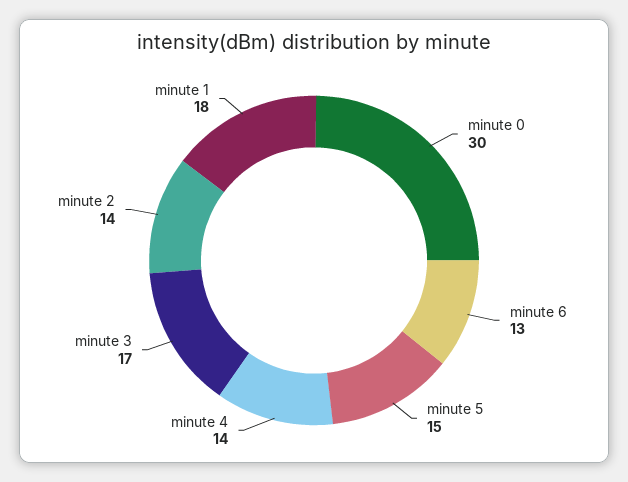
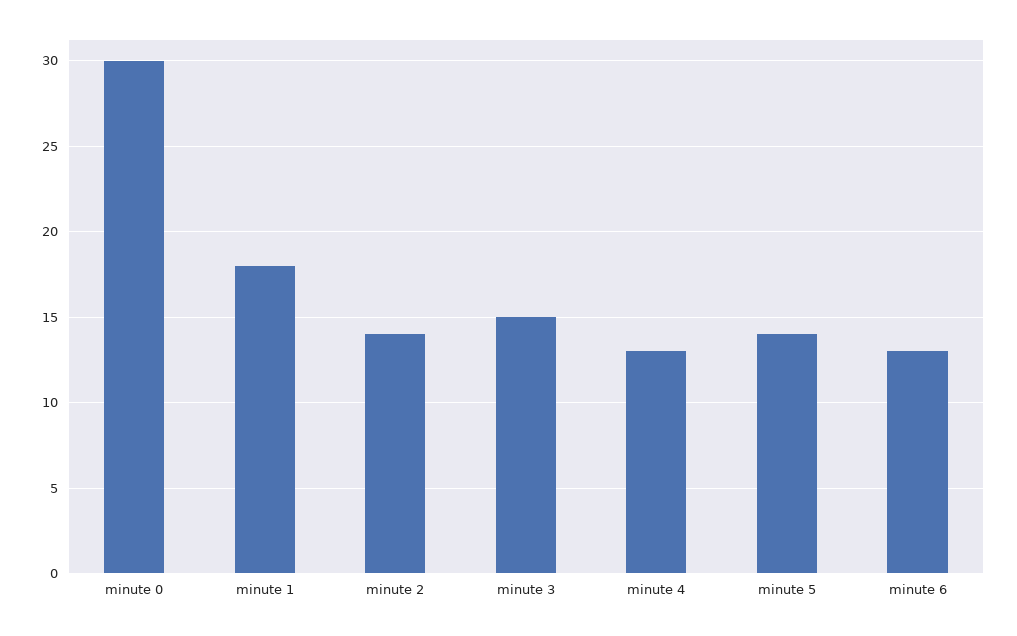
minute 5: 15 -> 14
minute 4: 14 -> 13
minute 3: 17 -> 15

